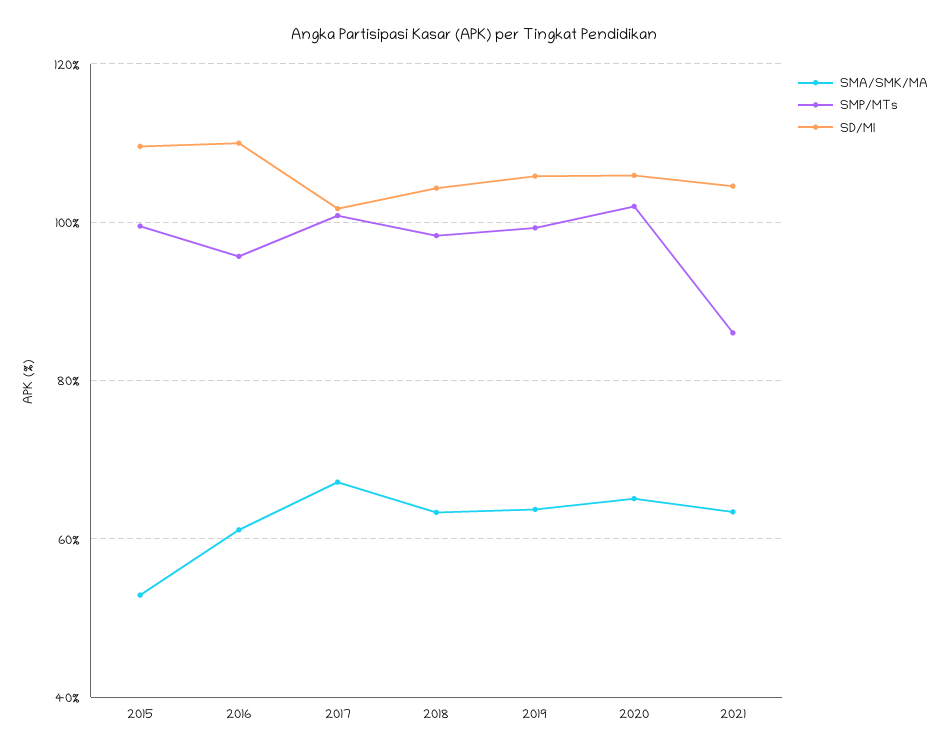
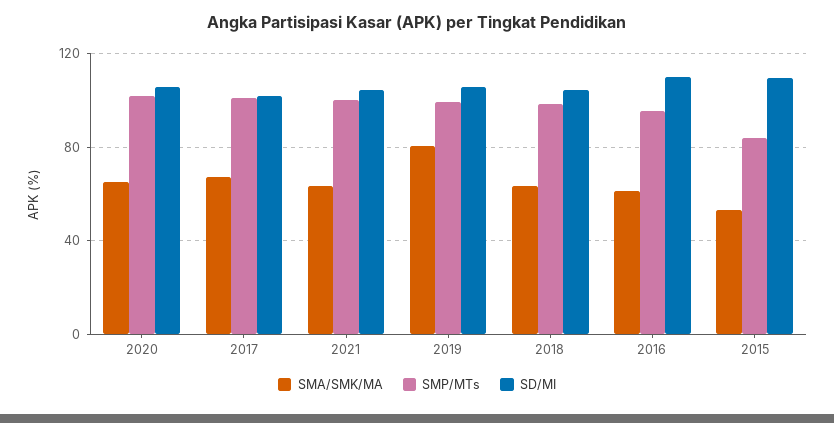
SMP/MTs, 2015: 100 -> 85
SMA/SMK/MA, 2019: 64 -> 80
SMP/MTs, 2021: 86 -> 100

